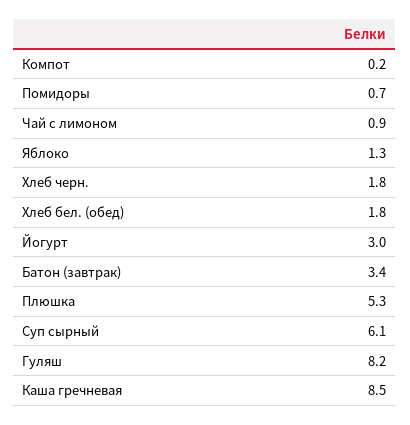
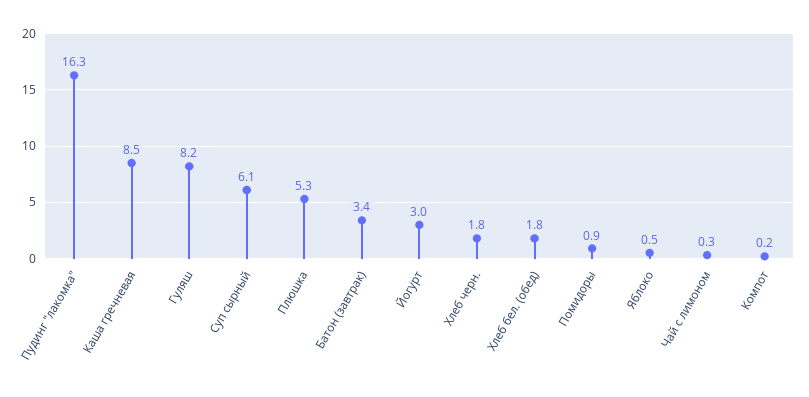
Помидоры: 0.7 -> 0.9
Чай с лимоном: 0.9 -> 0.3
Яблоко: 1.3 -> 0.5
Пудинг "лакомка": none -> 16.3

